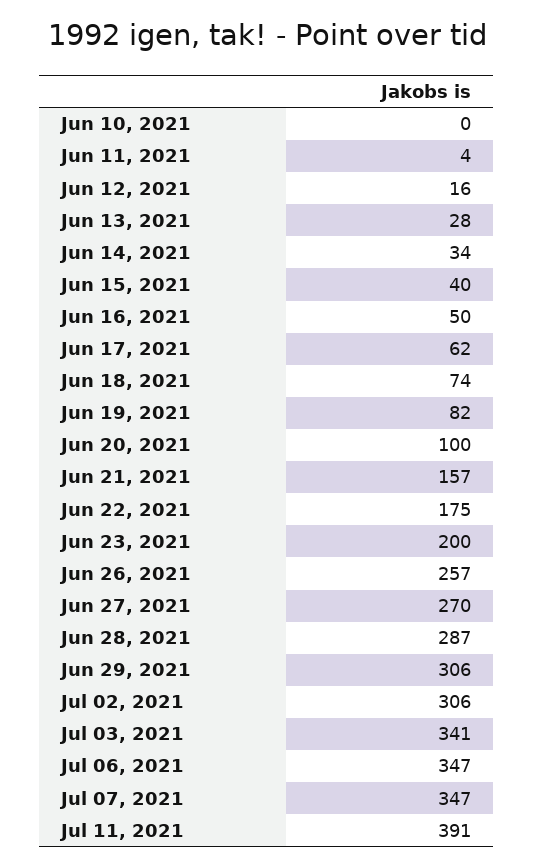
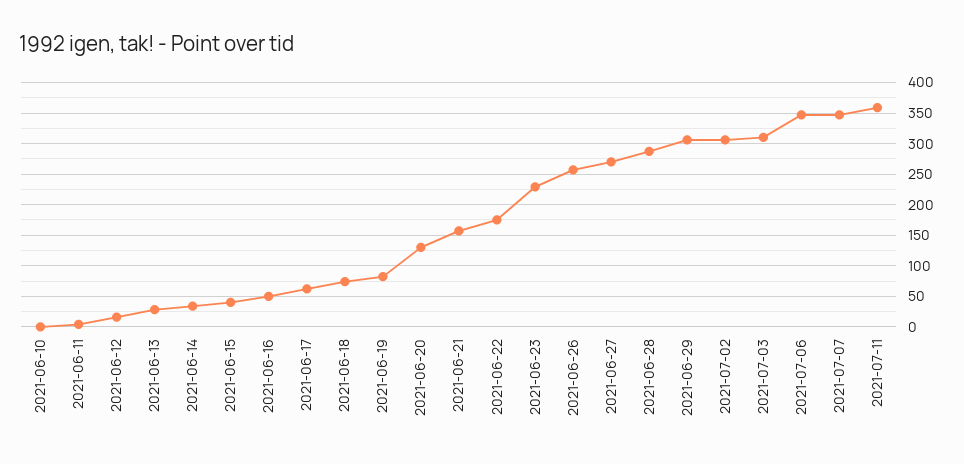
Jun 20, 2021: 100 -> 130
Jun 23, 2021: 200 -> 230
Jul 03, 2021: 341 -> 310
Jul 11, 2021: 391 -> 360

